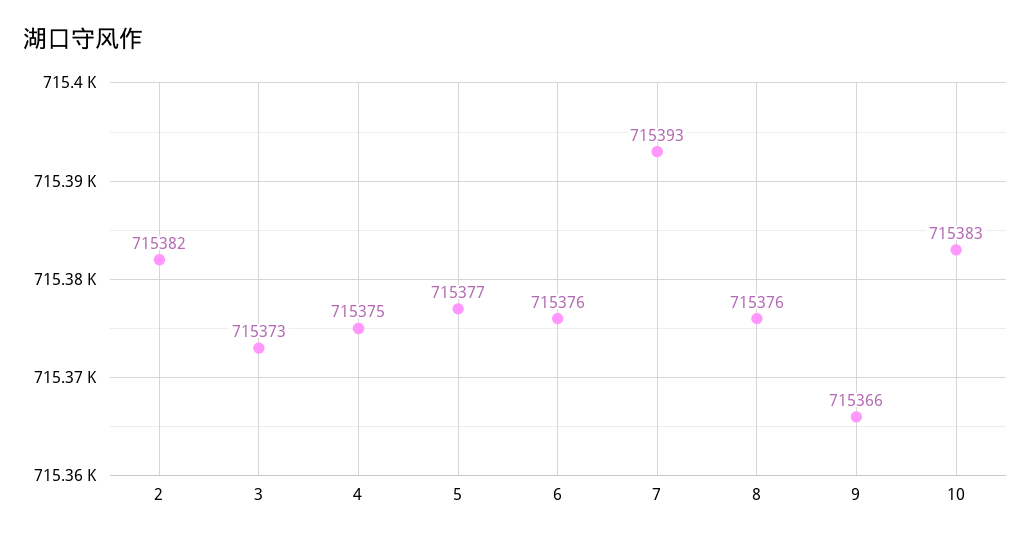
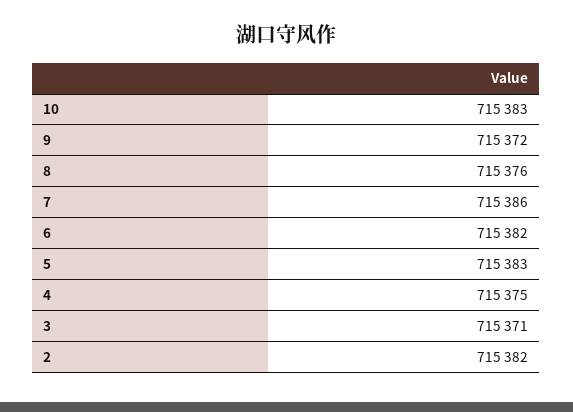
3: 715373 -> 715371
5: 715377 -> 715383
6: 715376 -> 715382
7: 715393 -> 715386
9: 715366 -> 715372

